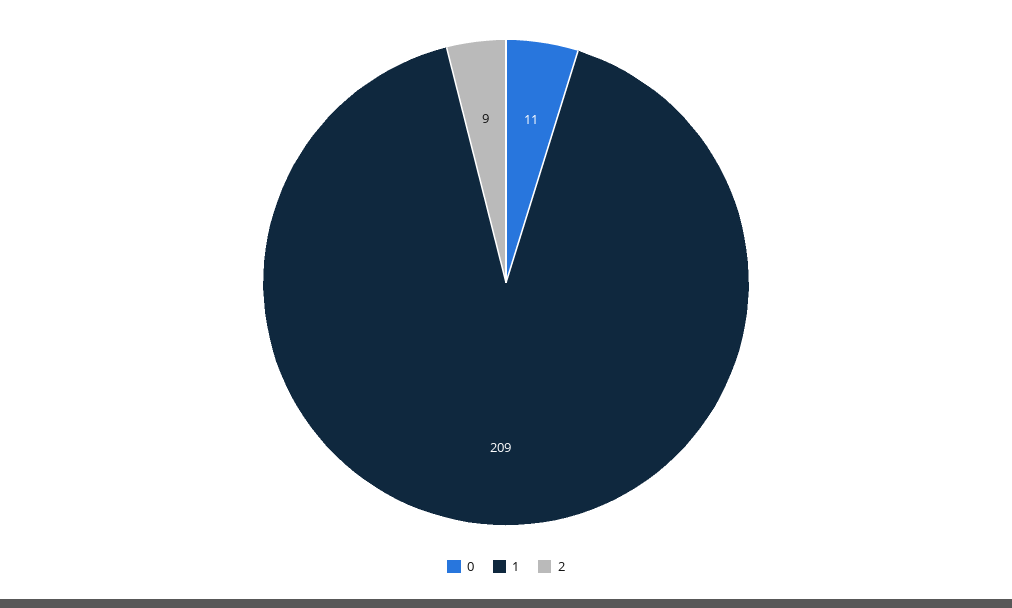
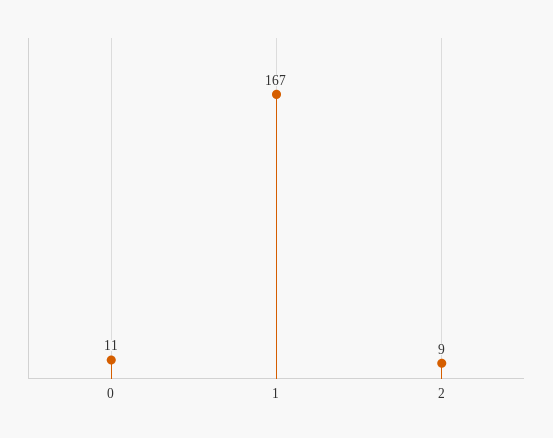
1: 209 -> 167

